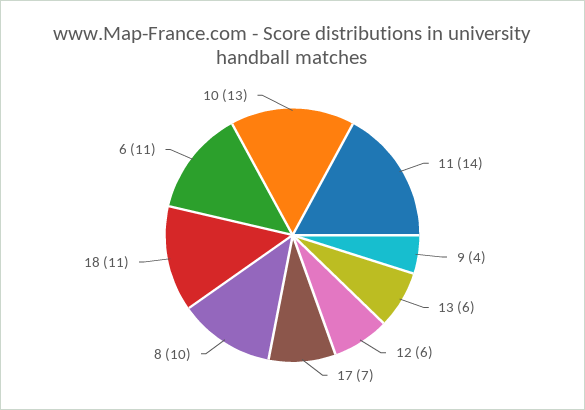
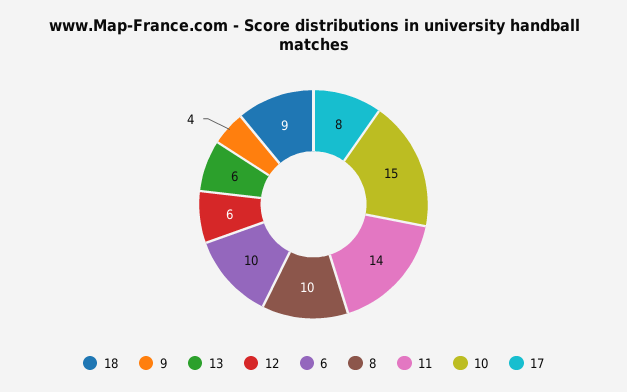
17: 7 -> 8
18: 11 -> 9
6: 11 -> 10
10: 13 -> 15

